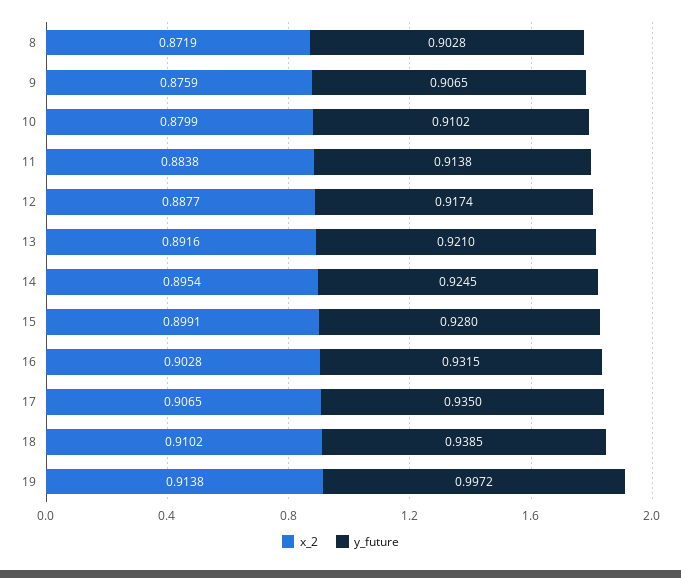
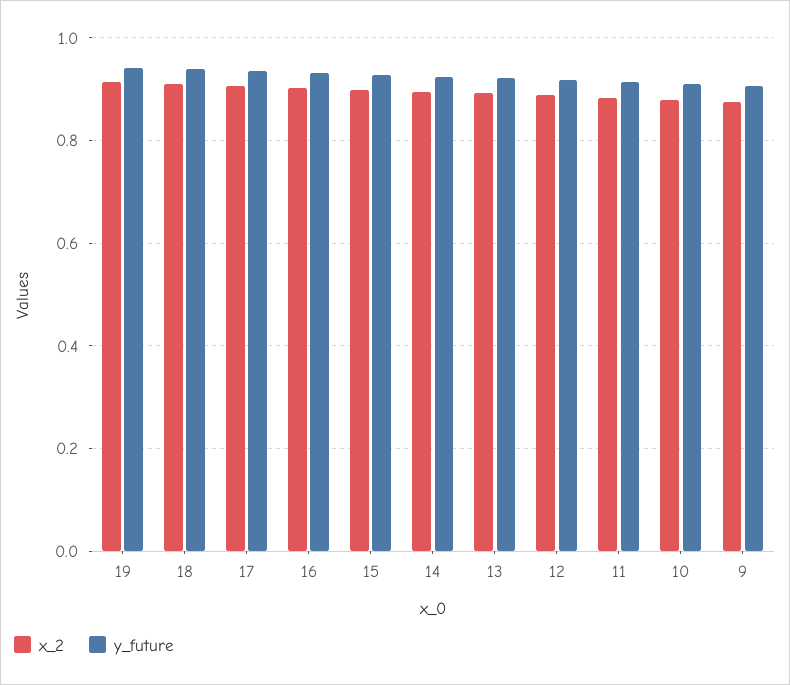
x_2, 8: 0.8719 -> none
y_future, 8: 0.9028 -> none
y_future, 19: 0.9972 -> 0.94

